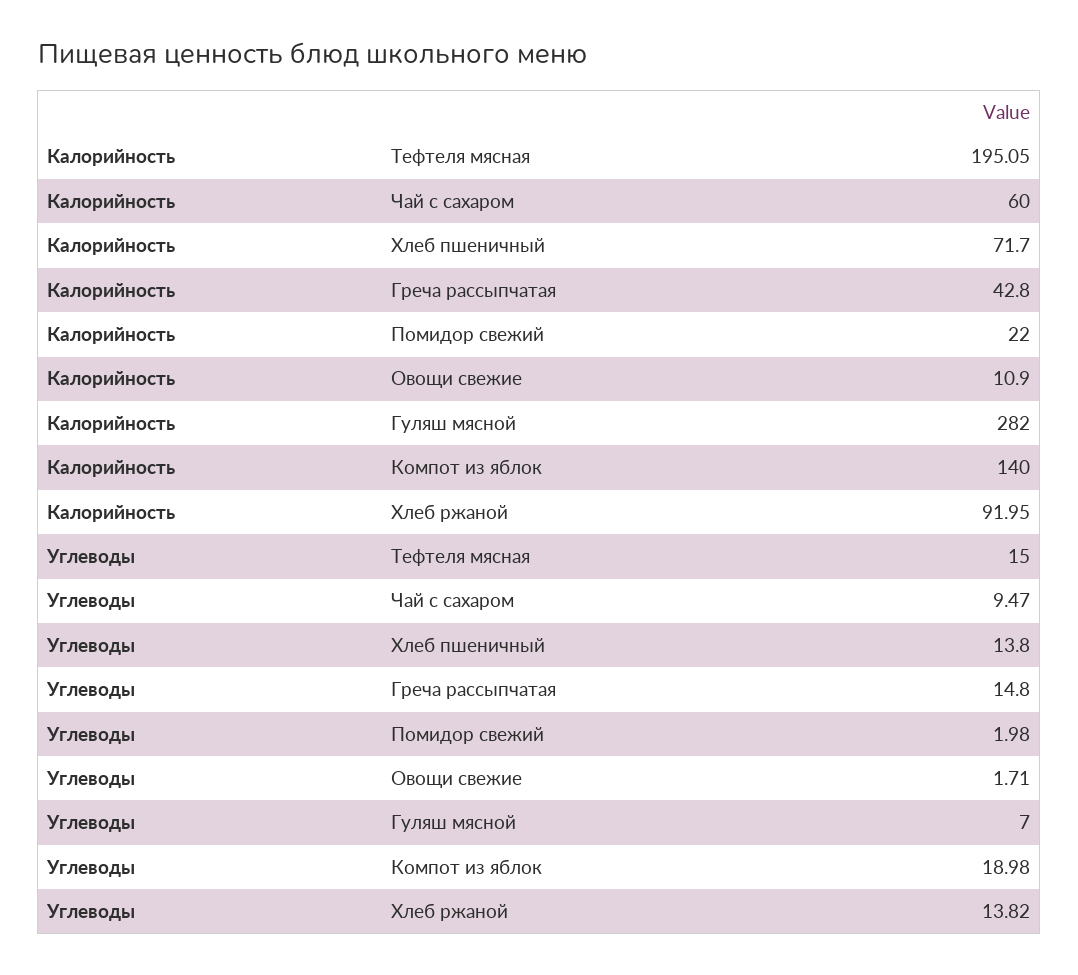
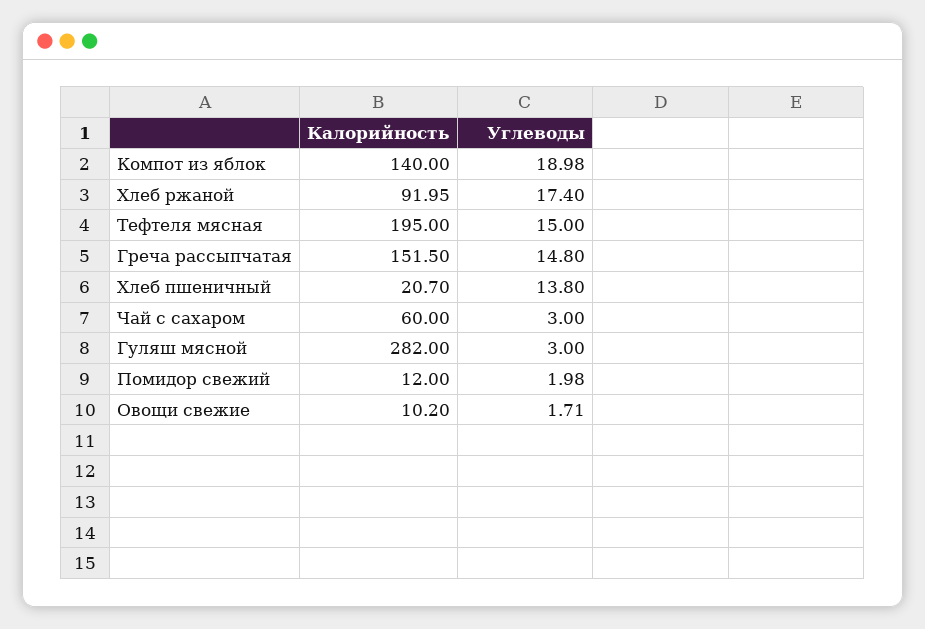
Калорийность, Тефтеля мясная: 195.05 -> 195
Калорийность, Хлеб пшеничный: 71.7 -> 20.7
Калорийность, Греча рассыпчатая: 42.8 -> 151.5
Калорийность, Помидор свежий: 22 -> 12
Калорийность, Овощи свежие: 10.9 -> 10.2
Углеводы, Чай с сахаром: 9.47 -> 3
Углеводы, Гуляш мясной: 7 -> 3
Углеводы, Хлеб ржаной: 13.82 -> 17.4

